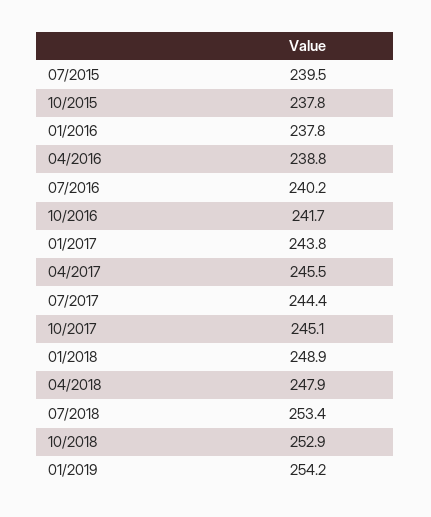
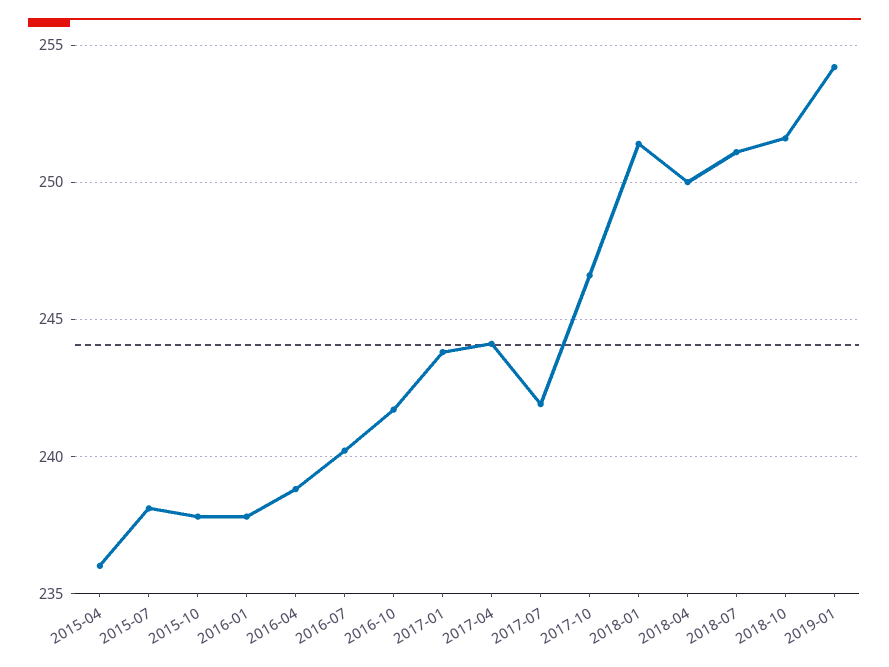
07/2015: 239.5 -> 238
04/2017: 245.5 -> 244
07/2017: 244.4 -> 242
10/2017: 245.1 -> 246.5
01/2018: 248.9 -> 251.5
04/2018: 247.9 -> 250
07/2018: 253.4 -> 251
10/2018: 252.9 -> 251.5
2015-04: none -> 236

